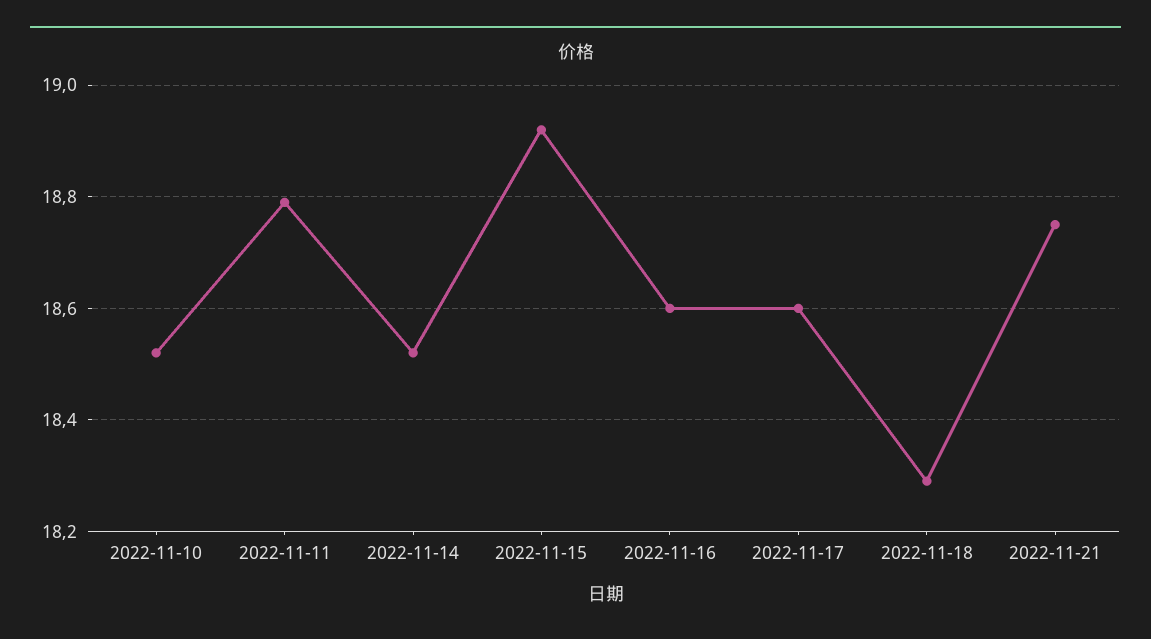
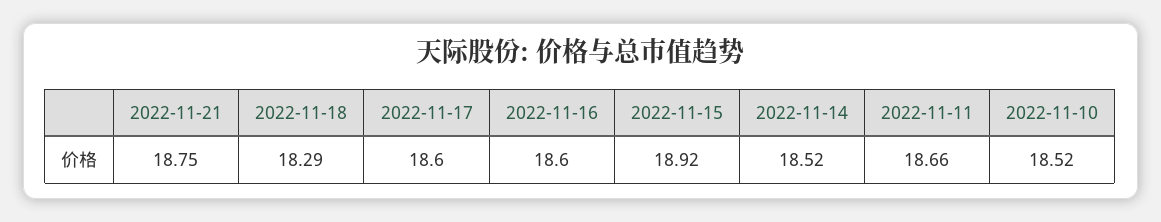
2022-11-11: 18.8 -> 18.66

